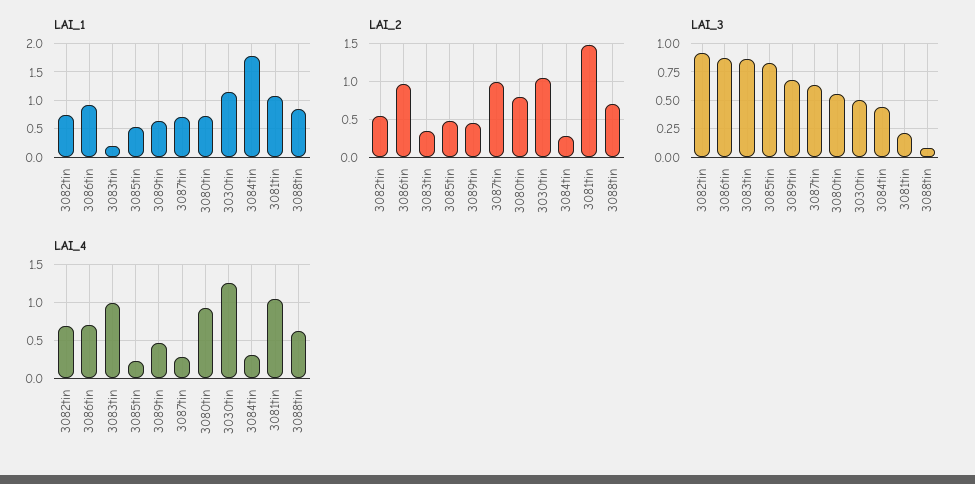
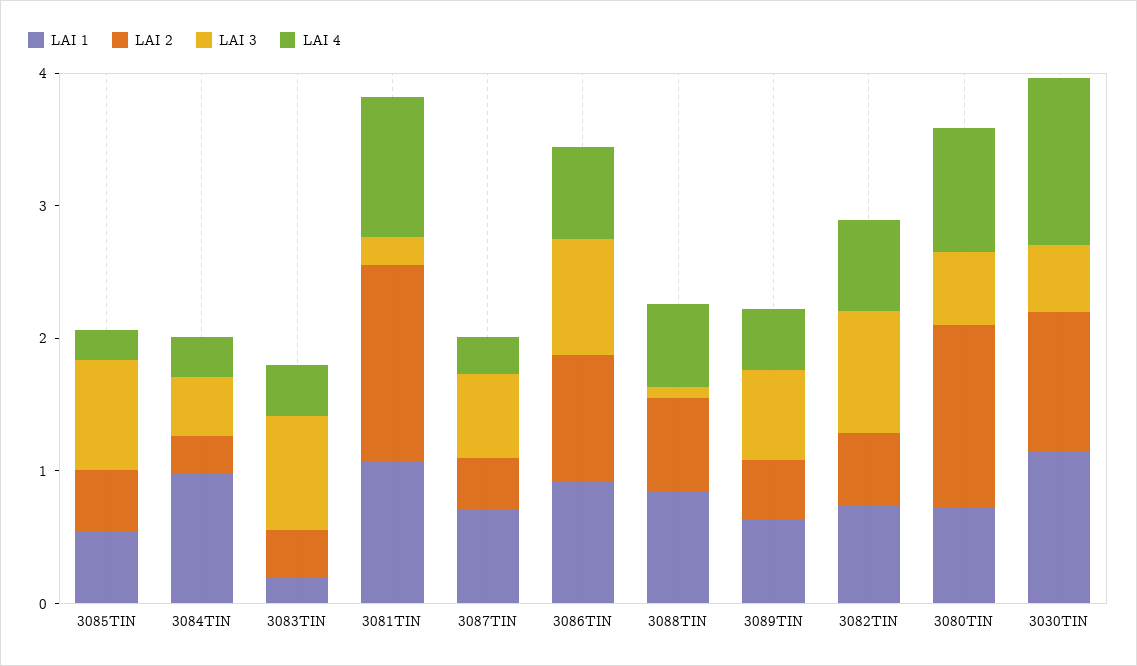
LAI_1, 3084tin: 1.75 -> 1
LAI_2, 3087tin: 1 -> 0.4
LAI_2, 3080tin: 0.8 -> 1.4
LAI_4, 3083tin: 1 -> 0.4

